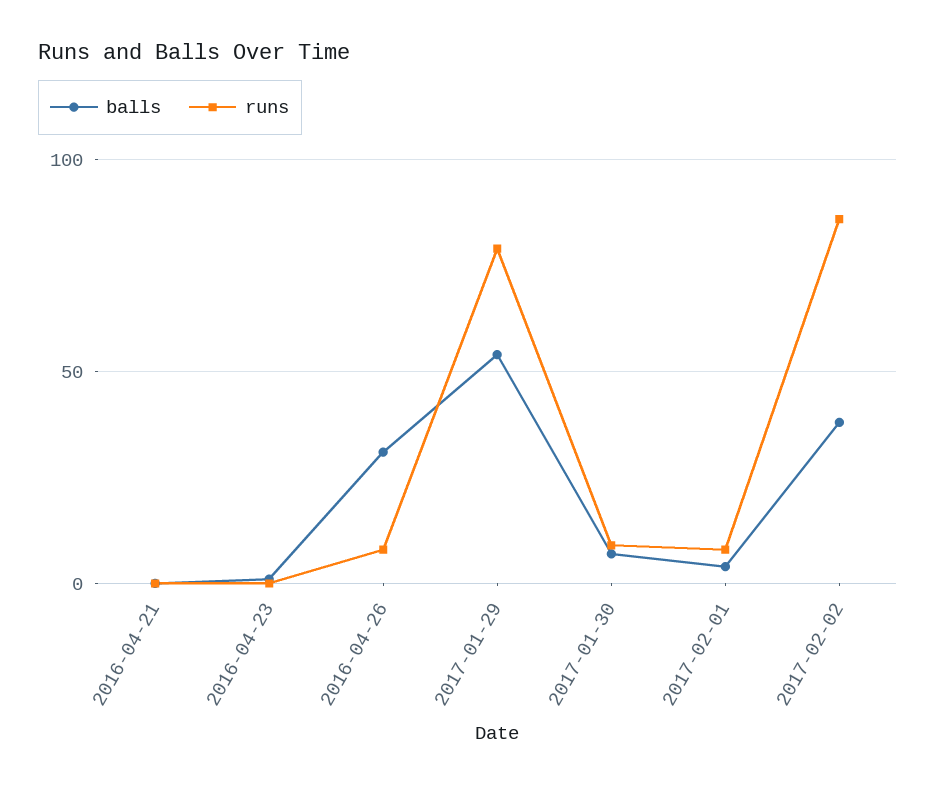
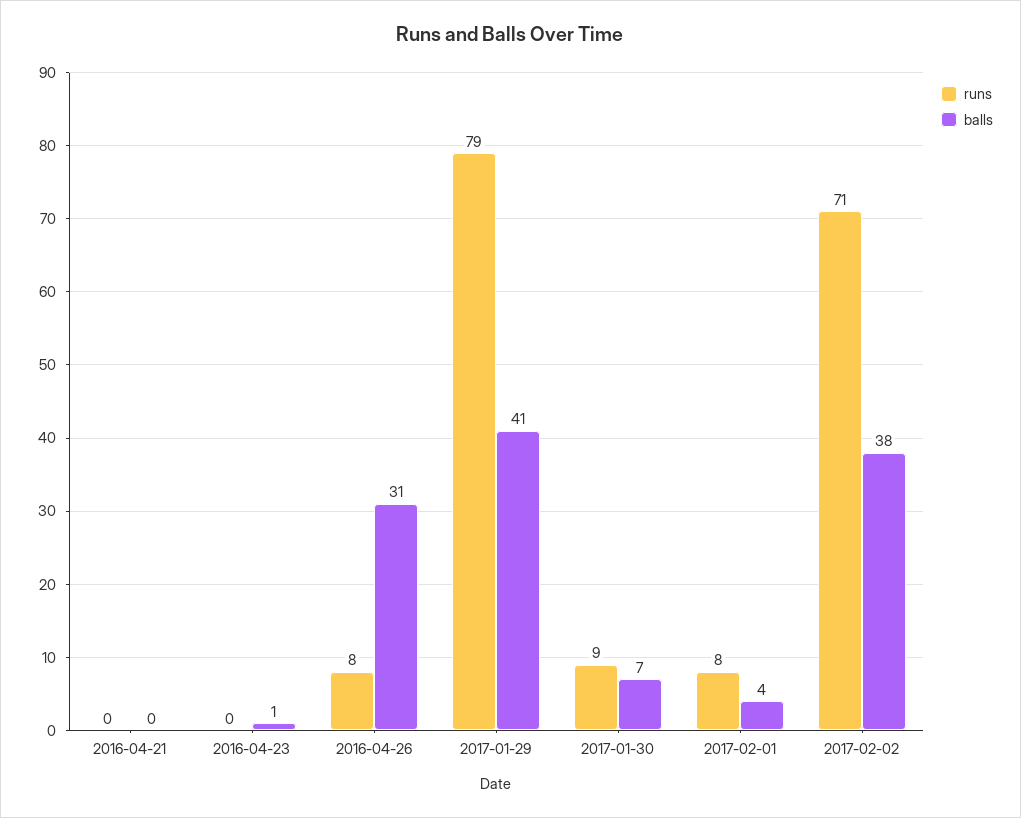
balls, 2017-01-29: 55 -> 41
runs, 2017-02-02: 85 -> 71

